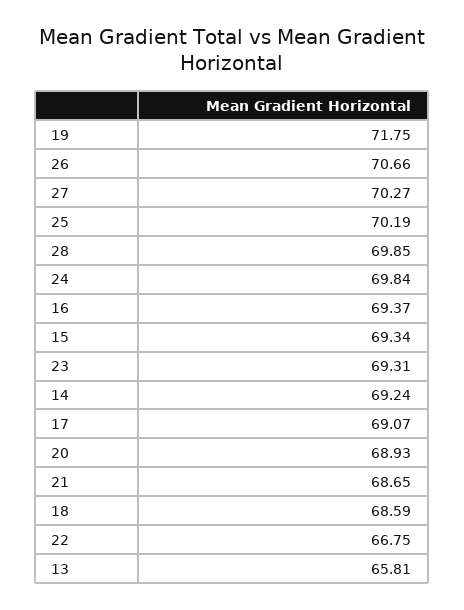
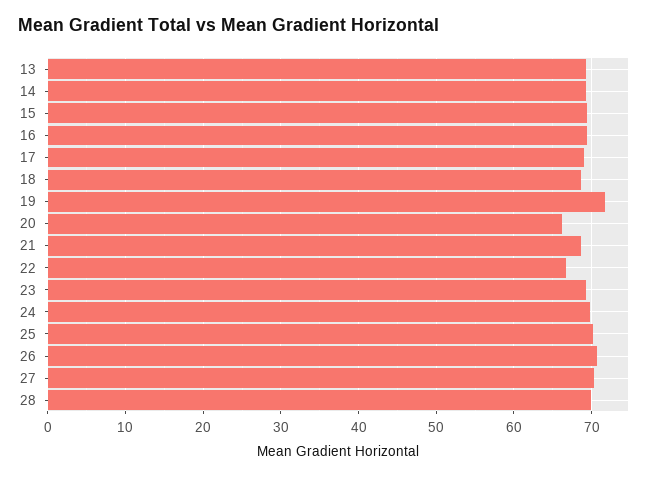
20: 68.93 -> 66
13: 65.81 -> 69

